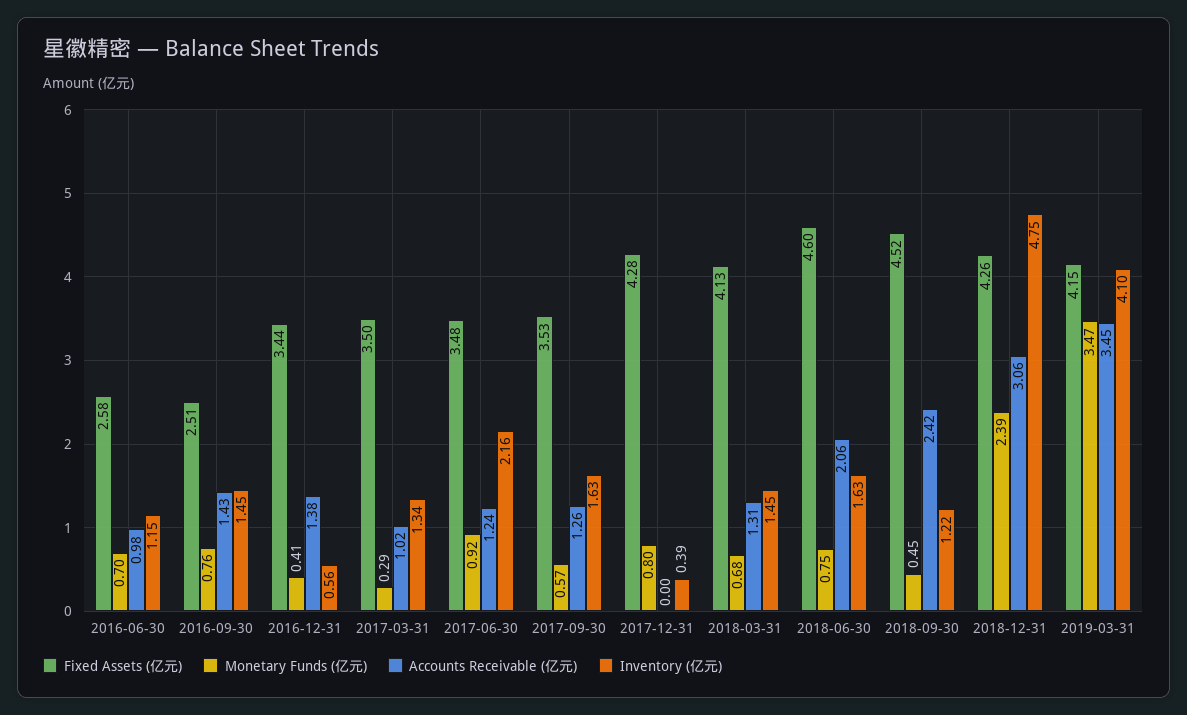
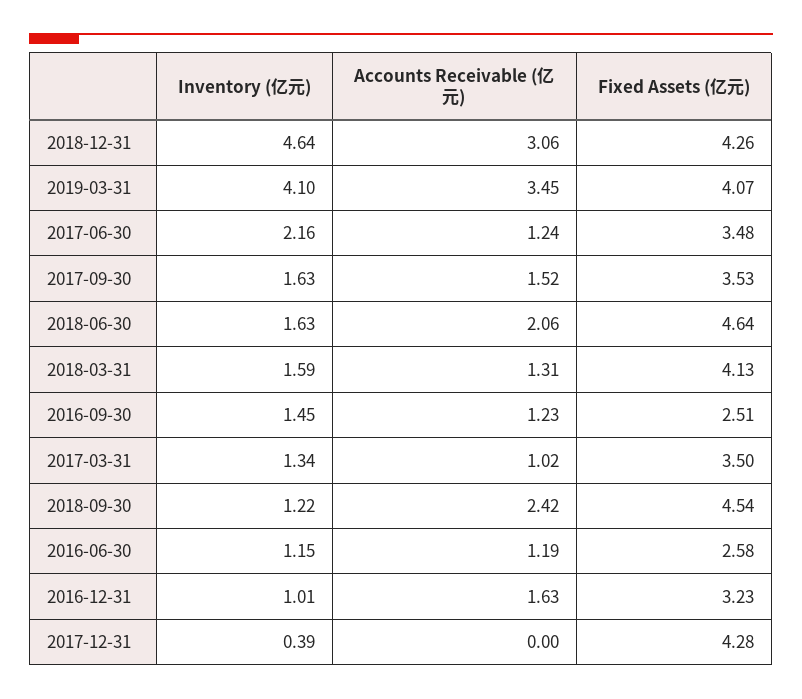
Monetary Funds (亿元), 2016-06-30: 0.7 -> none
Accounts Receivable (亿元), 2016-06-30: 0.98 -> 1.19
Monetary Funds (亿元), 2016-09-30: 0.76 -> none
Accounts Receivable (亿元), 2016-09-30: 1.43 -> 1.23
Fixed Assets (亿元), 2016-12-31: 3.44 -> 3.23
Monetary Funds (亿元), 2016-12-31: 0.41 -> none
Accounts Receivable (亿元), 2016-12-31: 1.38 -> 1.63
Inventory (亿元), 2016-12-31: 0.56 -> 1.01
Monetary Funds (亿元), 2017-03-31: 0.29 -> none
Monetary Funds (亿元), 2017-06-30: 0.92 -> none
Monetary Funds (亿元), 2017-09-30: 0.57 -> none
Accounts Receivable (亿元), 2017-09-30: 1.26 -> 1.52
Monetary Funds (亿元), 2017-12-31: 0.8 -> none
Monetary Funds (亿元), 2018-03-31: 0.68 -> none
Inventory (亿元), 2018-03-31: 1.45 -> 1.59
Fixed Assets (亿元), 2018-06-30: 4.6 -> 4.64
Monetary Funds (亿元), 2018-06-30: 0.75 -> none
Fixed Assets (亿元), 2018-09-30: 4.52 -> 4.54
Monetary Funds (亿元), 2018-09-30: 0.45 -> none
Monetary Funds (亿元), 2018-12-31: 2.39 -> none
Inventory (亿元), 2018-12-31: 4.75 -> 4.64
Fixed Assets (亿元), 2019-03-31: 4.15 -> 4.07
Monetary Funds (亿元), 2019-03-31: 3.47 -> none

